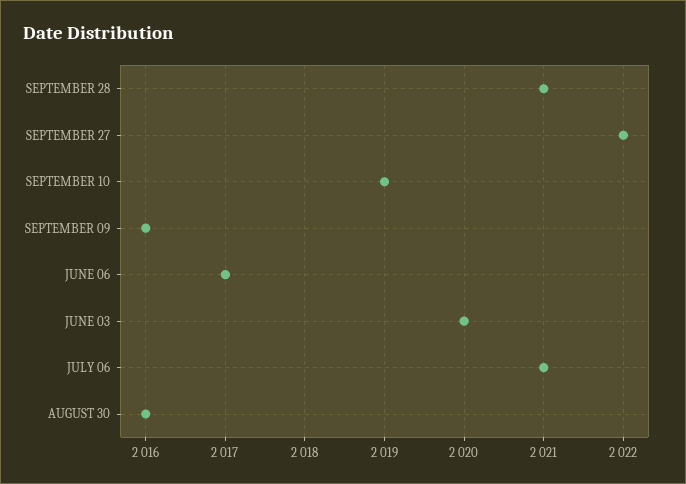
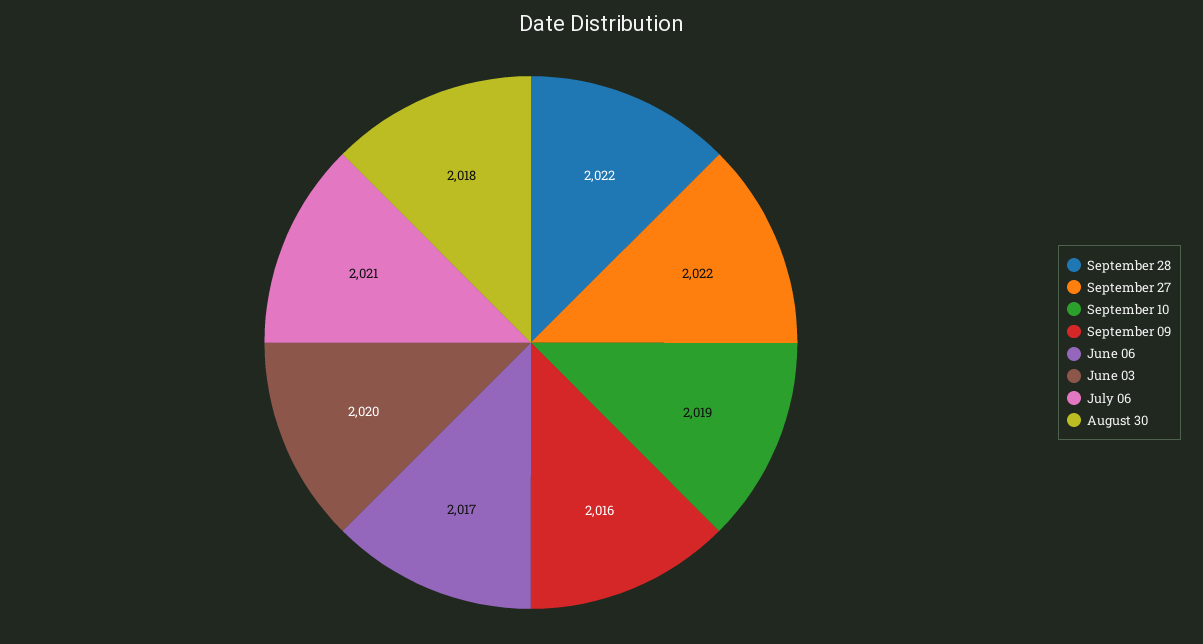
SEPTEMBER 28: 2021 -> 2022
AUGUST 30: 2016 -> 2018

